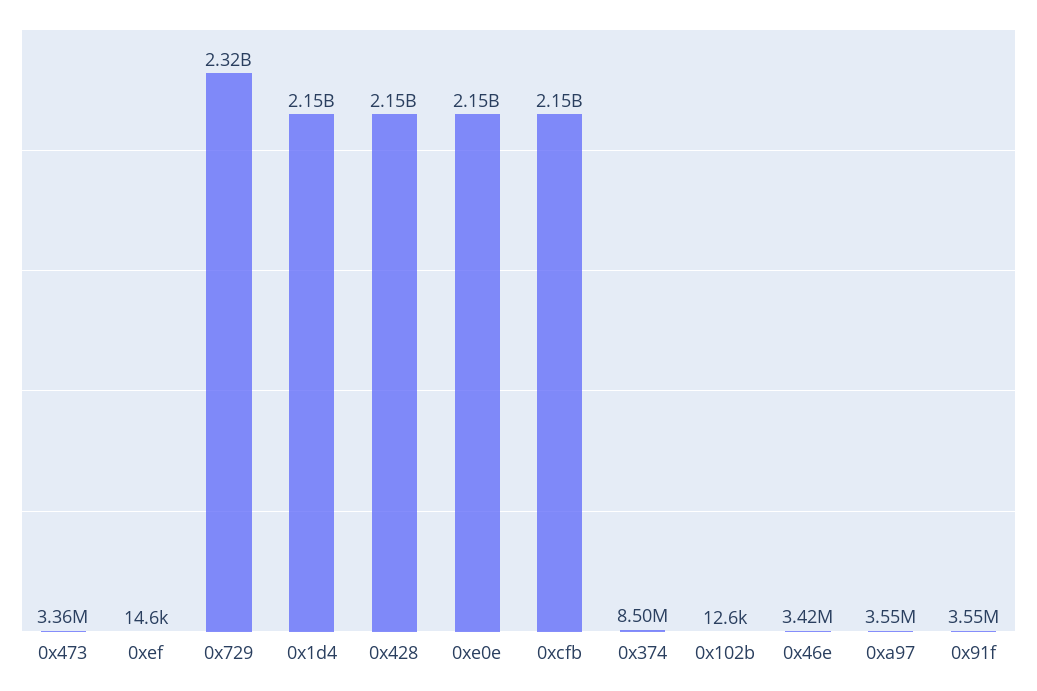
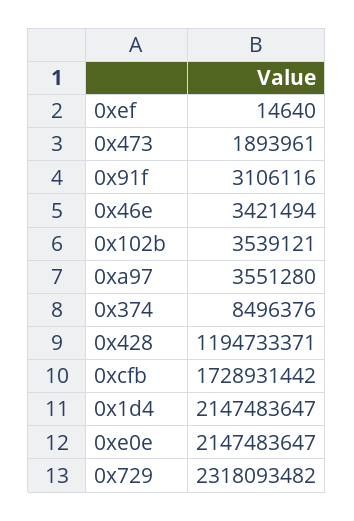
0x473: 3360000 -> 1893961
0x428: 2150000000 -> 1194733371
0xcfb: 2150000000 -> 1728931442
0x102b: 12600 -> 3539121
0x91f: 3550000 -> 3106116

